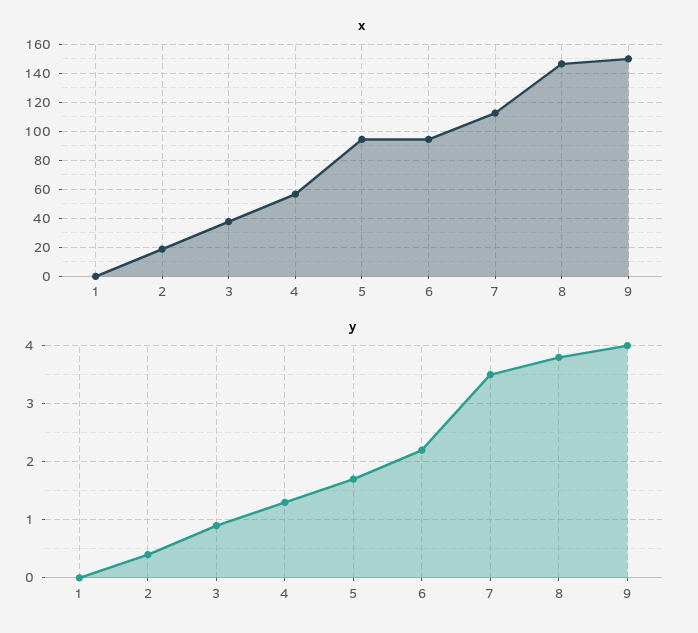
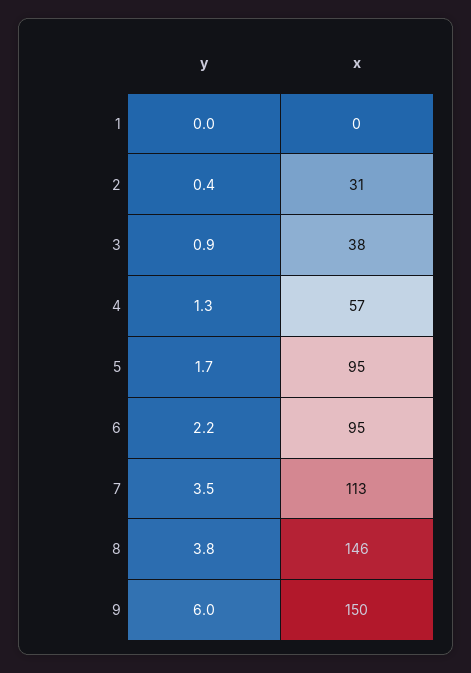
x, 2: 20 -> 31
y, 9: 4 -> 6

